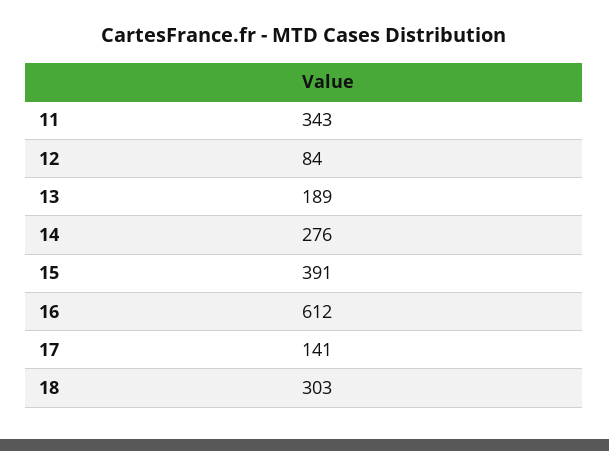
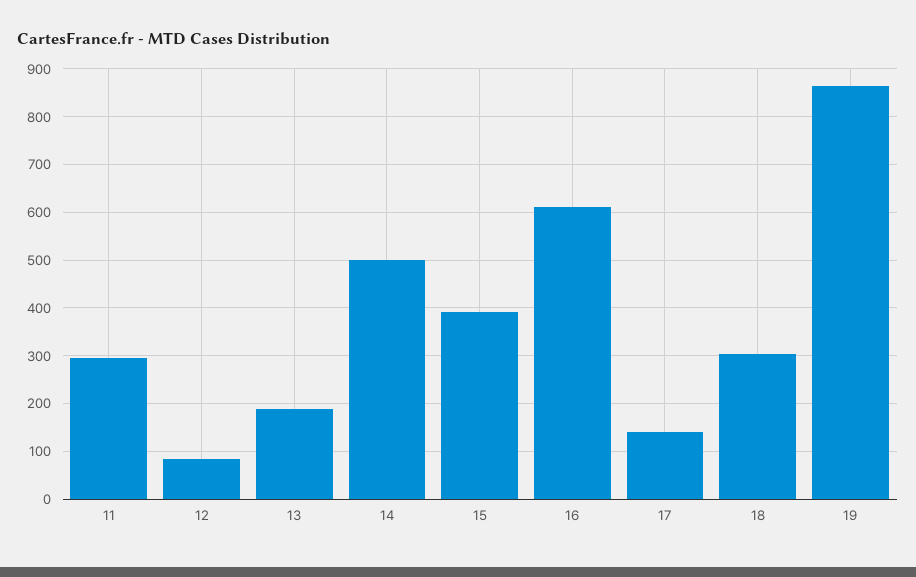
11: 343 -> 300
14: 276 -> 500
19: none -> 860

